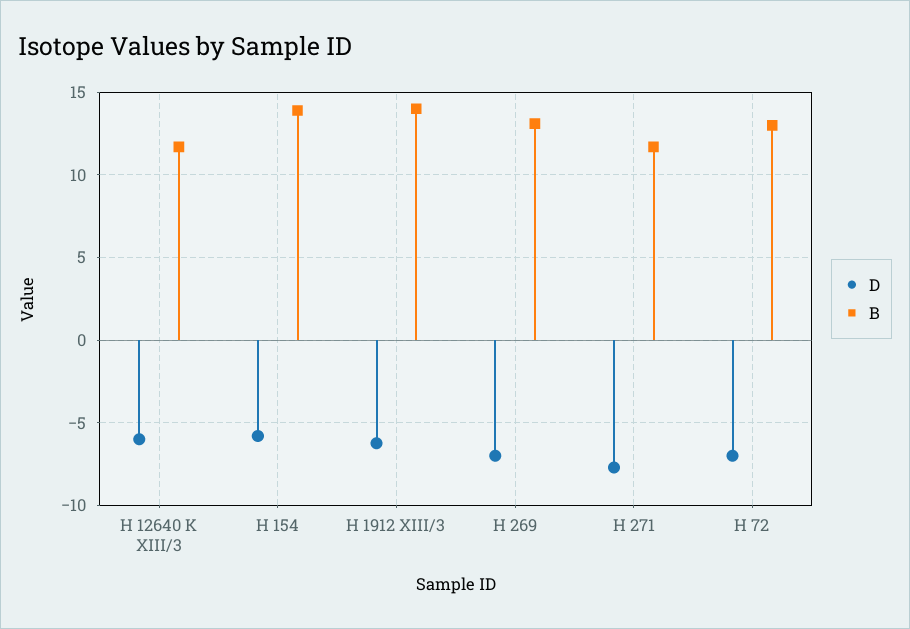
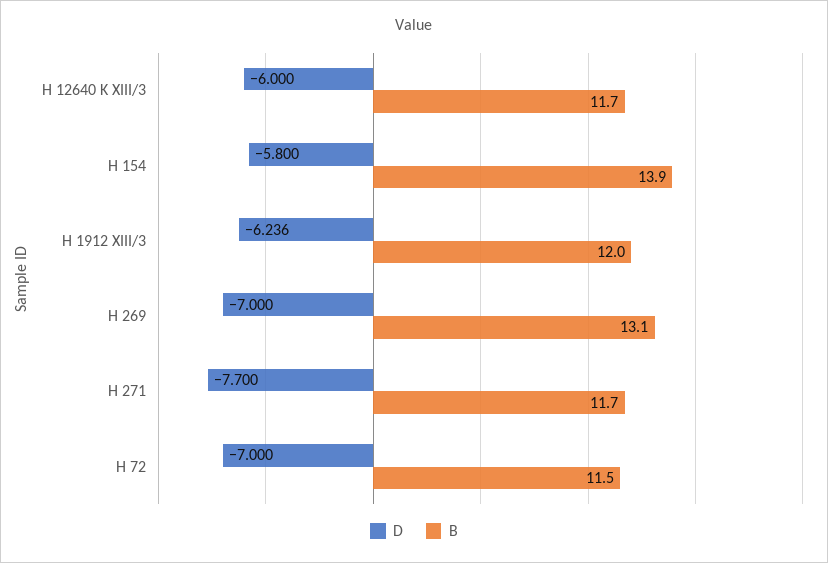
B, H 1912 XIII/3: 14 -> 12
B, H 72: 13 -> 11.5

